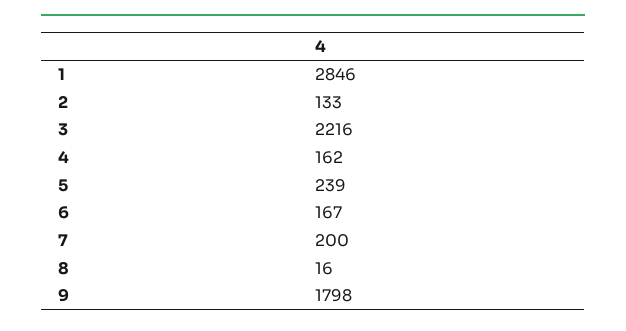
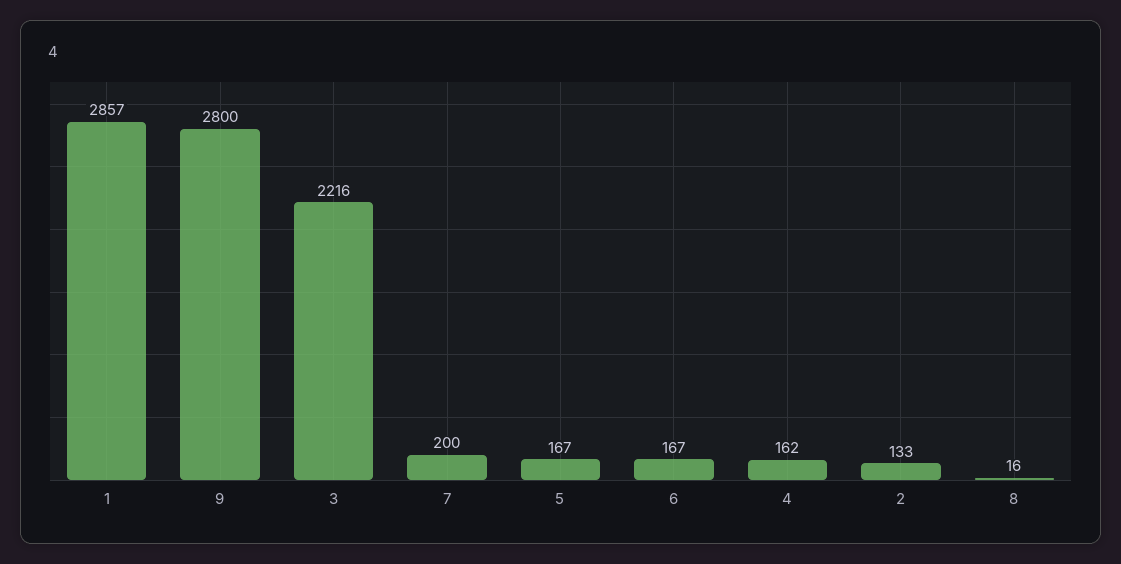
1: 2846 -> 2857
5: 239 -> 167
9: 1798 -> 2800

